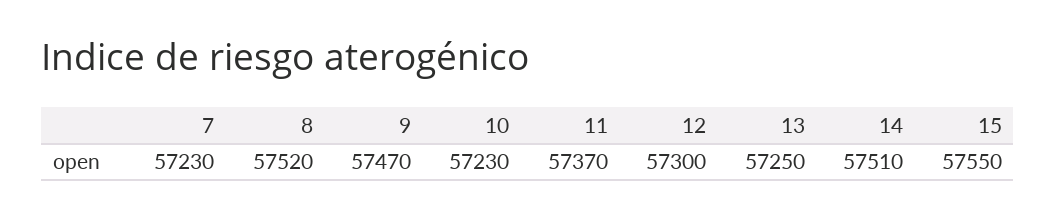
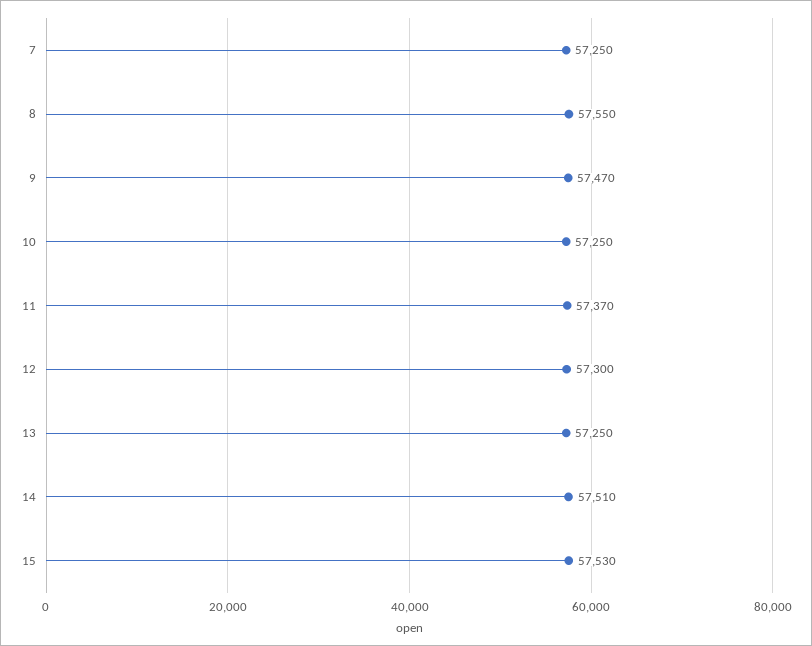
7: 57230 -> 57250
8: 57520 -> 57550
10: 57230 -> 57250
15: 57550 -> 57530

